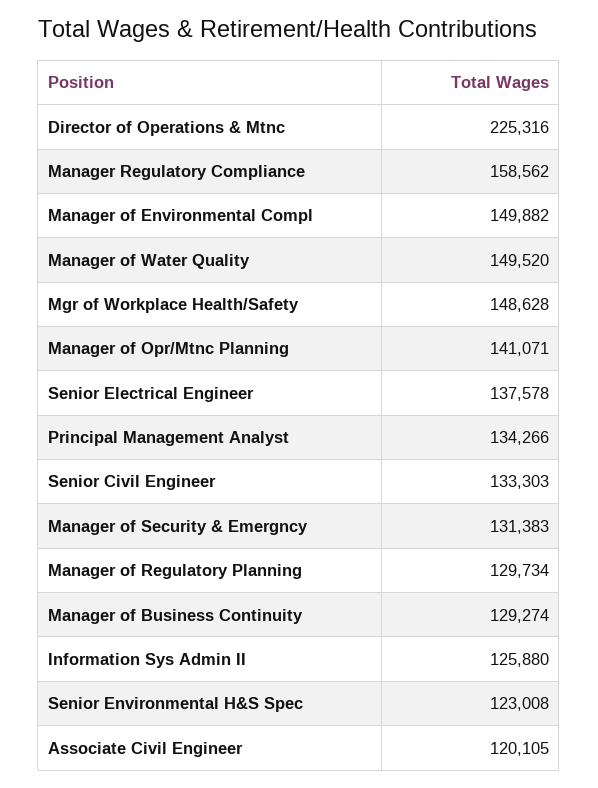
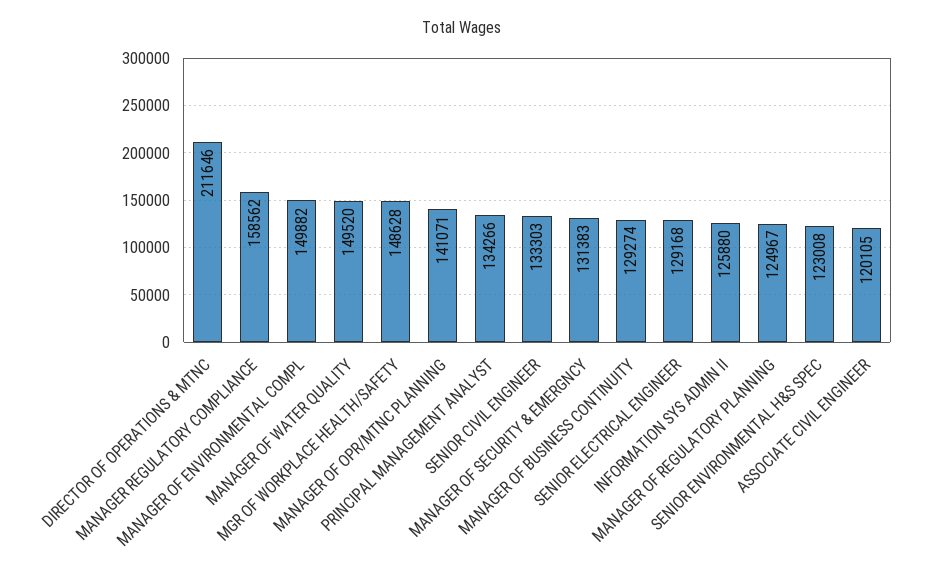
Director of Operations & Mtnc: 225316 -> 211646
Senior Electrical Engineer: 137578 -> 129168
Manager of Regulatory Planning: 129734 -> 124967

